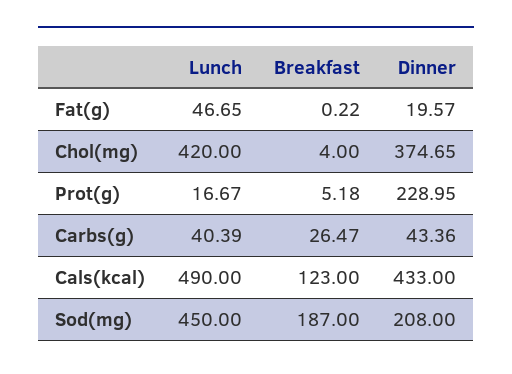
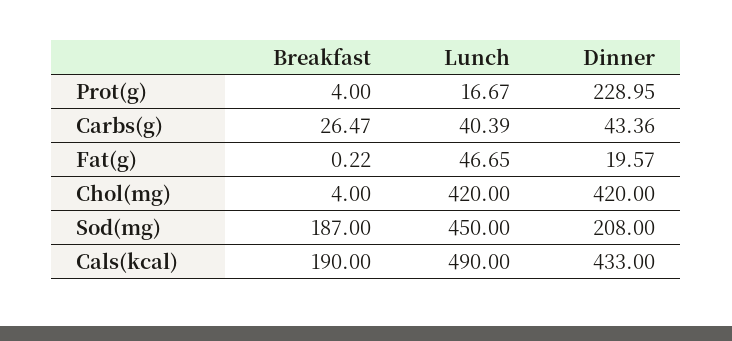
Dinner, Chol(mg): 374.65 -> 420
Breakfast, Prot(g): 5.18 -> 4
Breakfast, Cals(kcal): 123 -> 190

